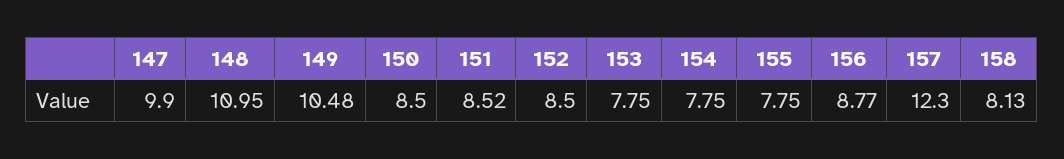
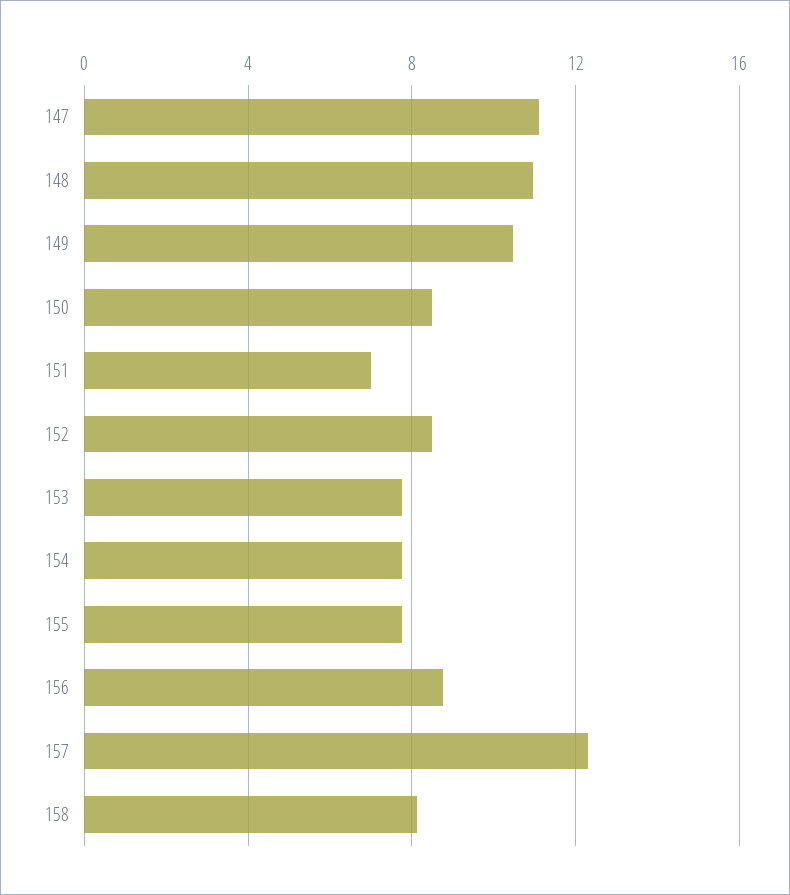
147: 9.9 -> 11
151: 8.52 -> 7

